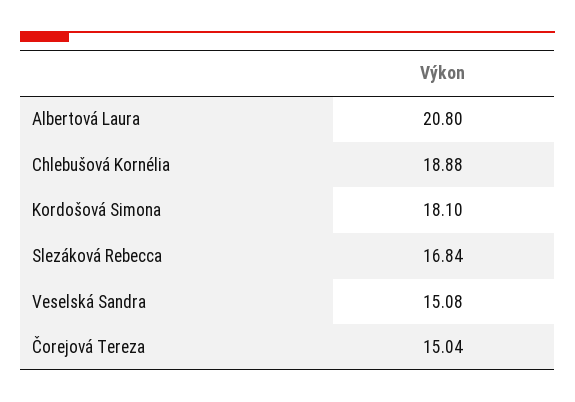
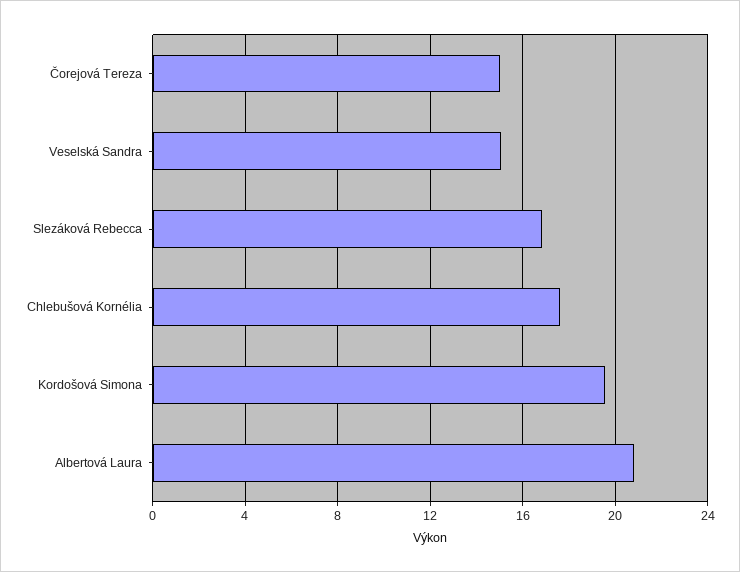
Chlebušová Kornélia: 18.88 -> 17.5
Kordošová Simona: 18.1 -> 19.5

